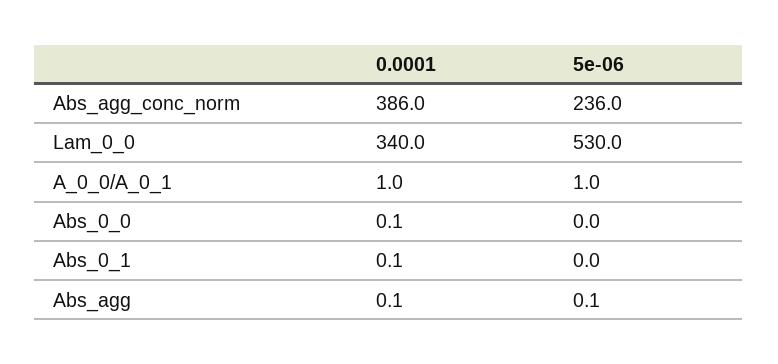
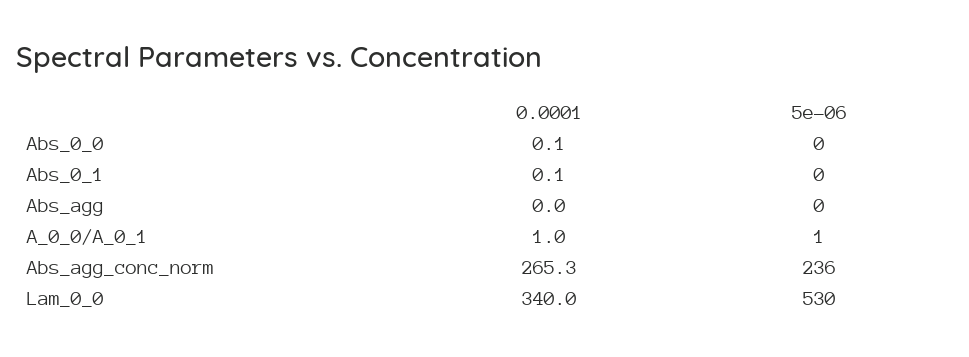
0.0001, Abs_agg_conc_norm: 386 -> 265.3
0.0001, Abs_agg: 0.1 -> 0
5e-06, Abs_agg: 0.1 -> 0

